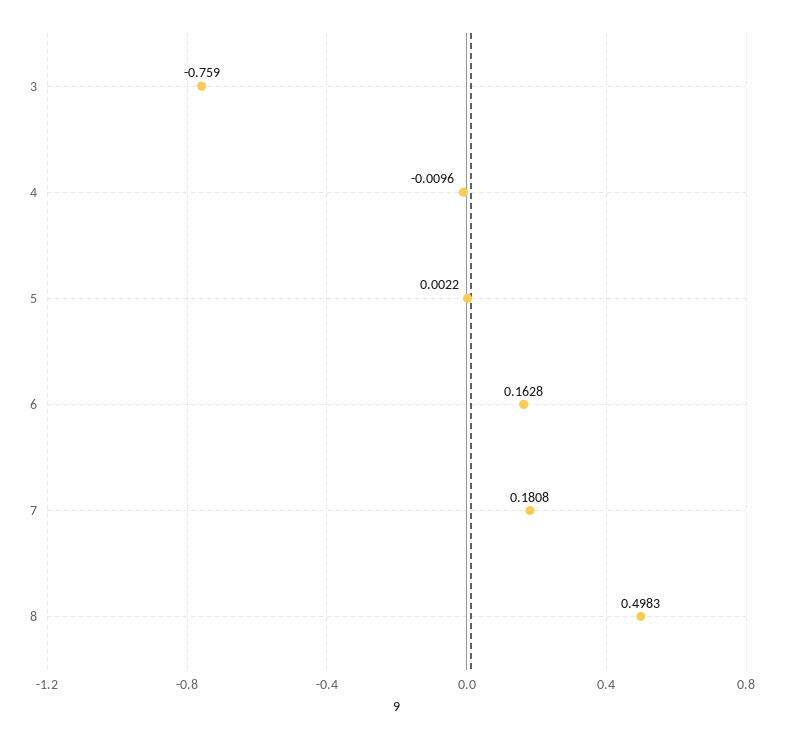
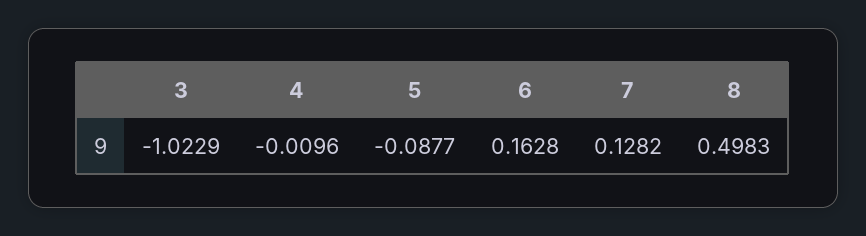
3: -0.759 -> -1.0229
5: 0.0022 -> -0.0877
7: 0.1808 -> 0.1282

